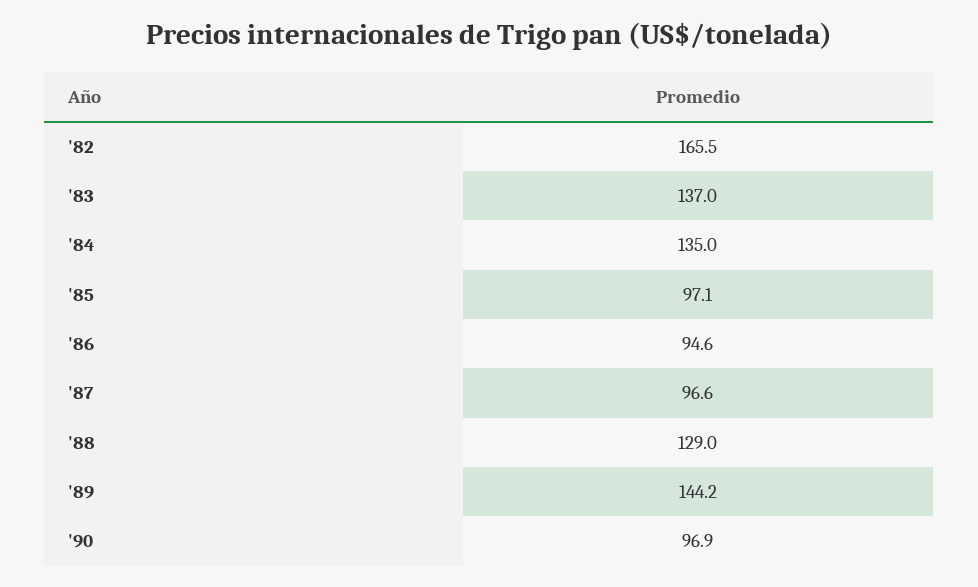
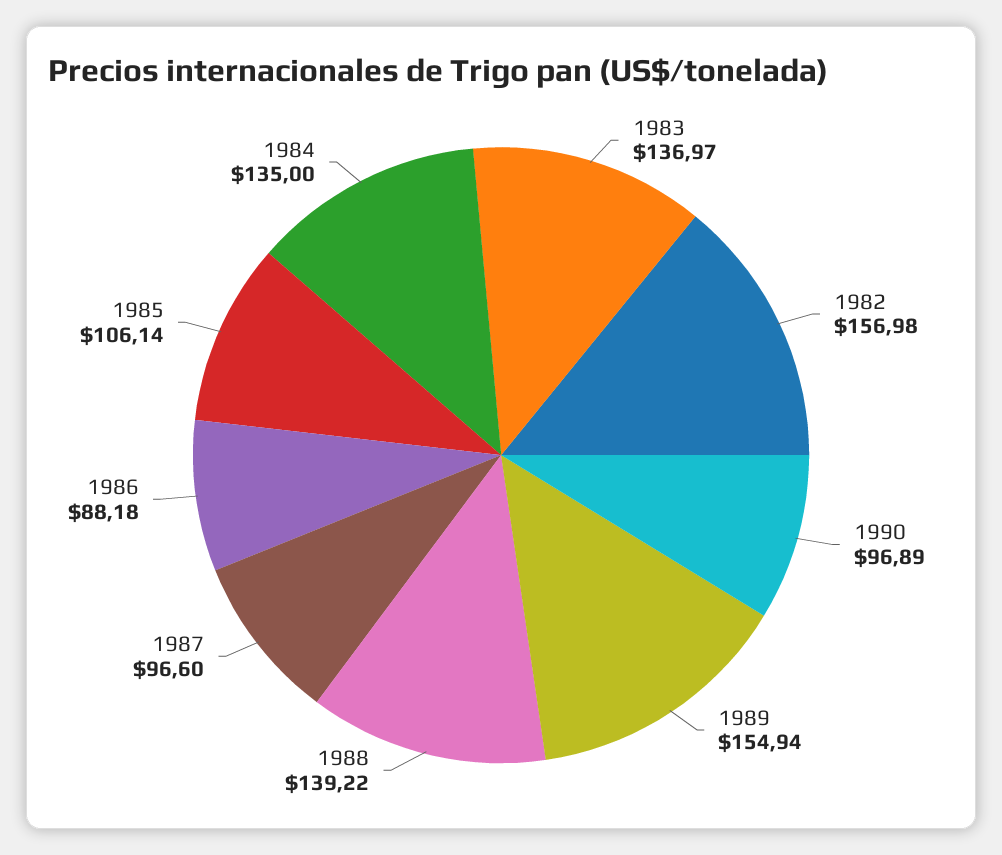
'82: 165.5 -> 156.98
'85: 97.1 -> 106.14
'86: 94.6 -> 88.18
'88: 129 -> 139.22
'89: 144.2 -> 154.94

